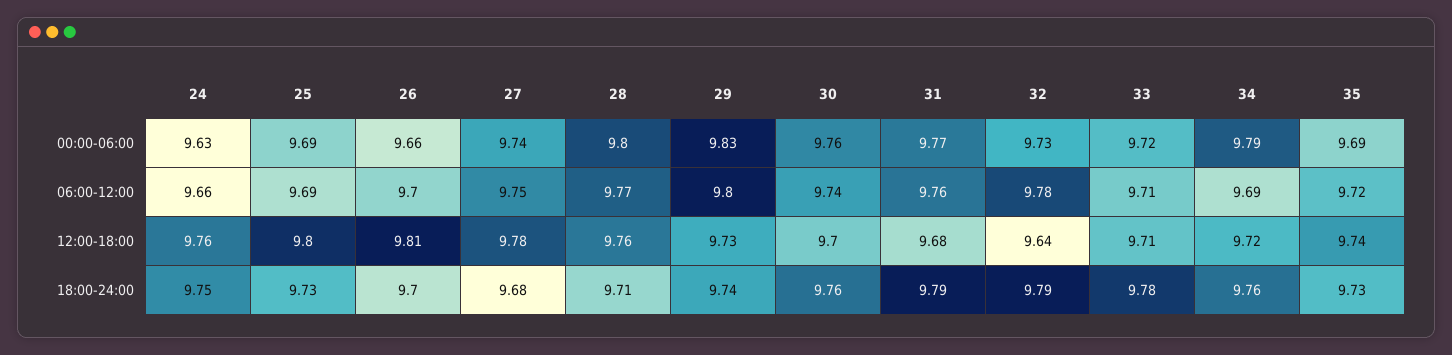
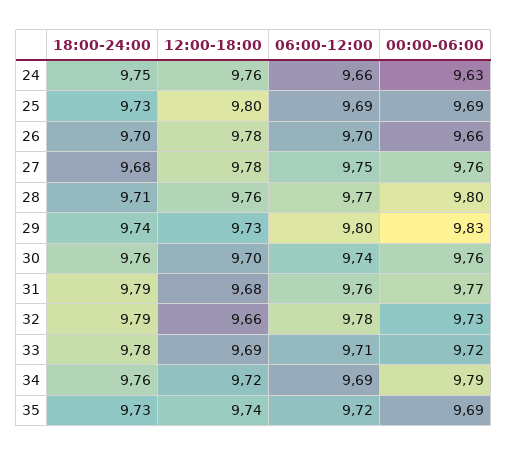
27, 00:00-06:00: 9.74 -> 9.76
26, 12:00-18:00: 9.81 -> 9.78
32, 12:00-18:00: 9.64 -> 9.66
33, 12:00-18:00: 9.71 -> 9.69

